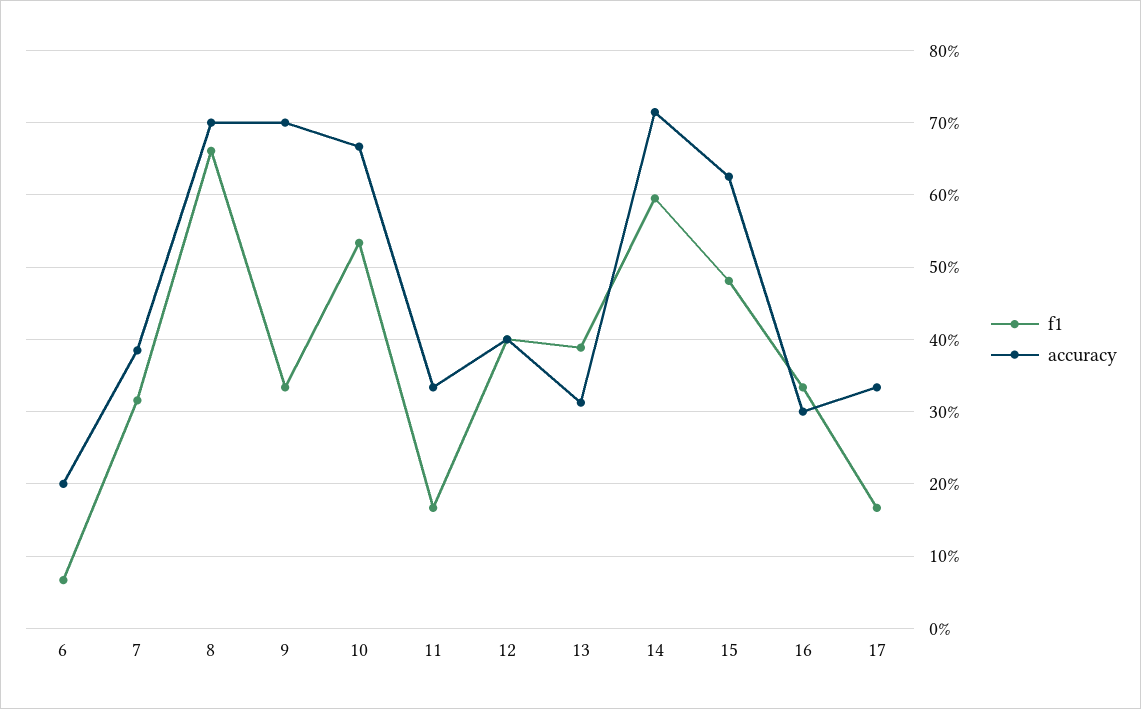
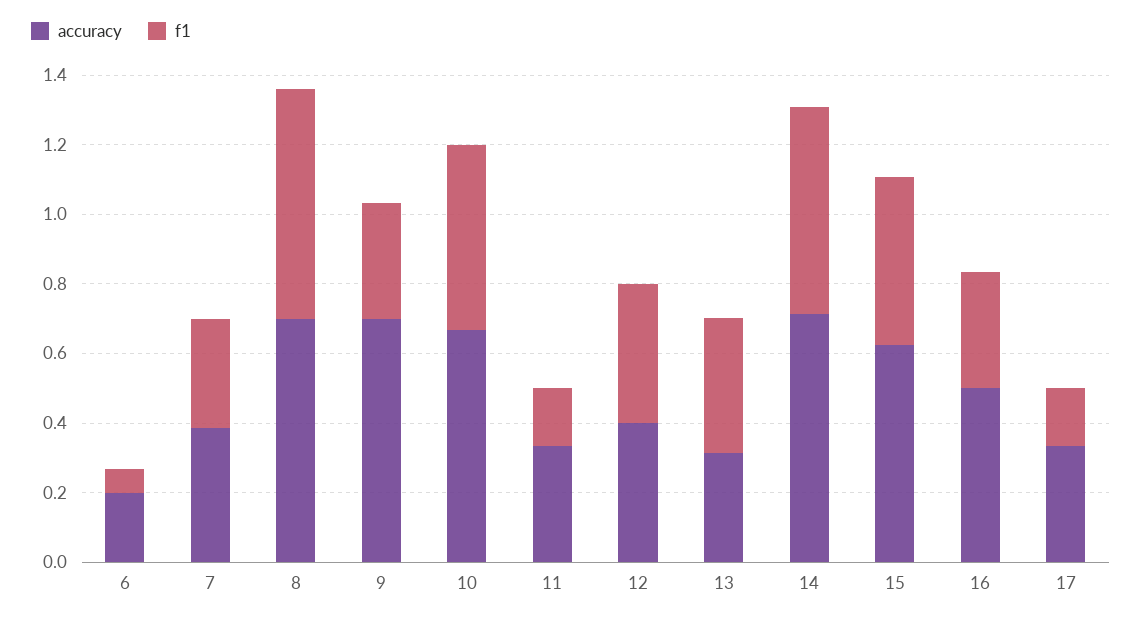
accuracy, 16: 0.3 -> 0.5

